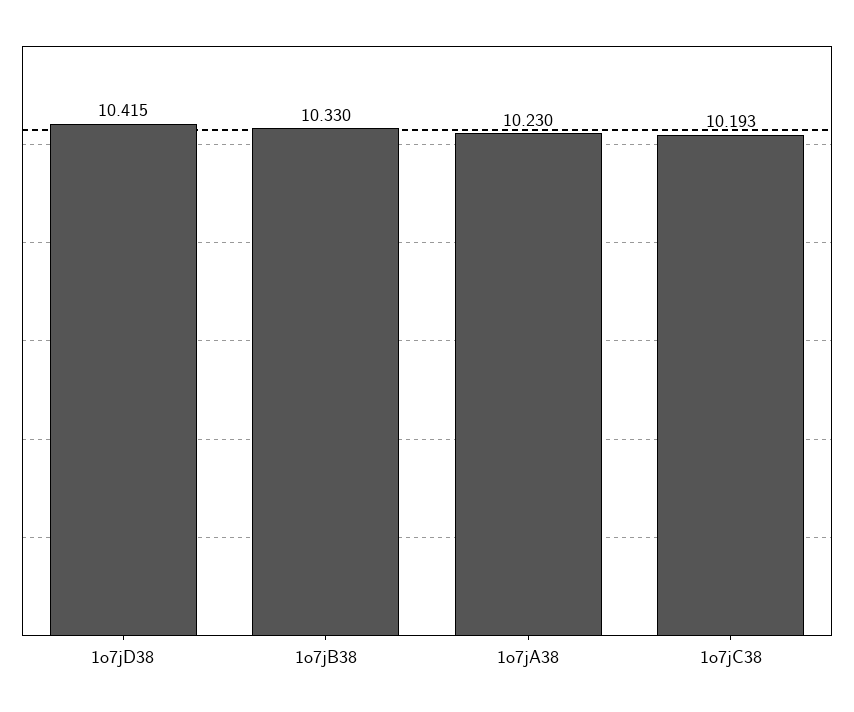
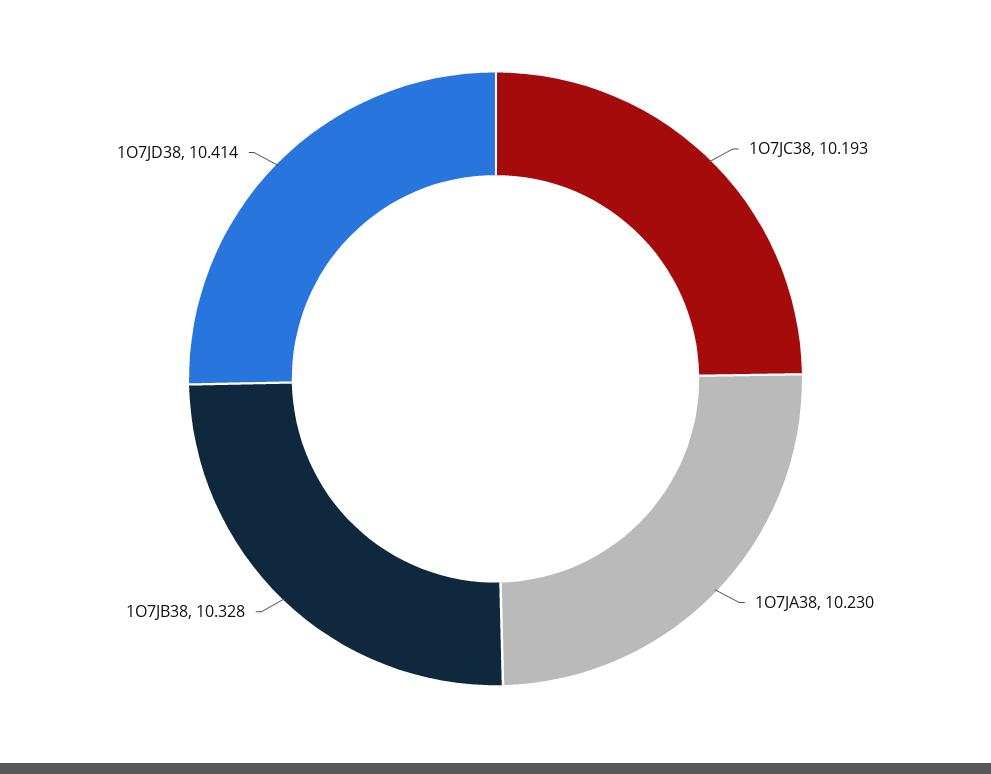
1o7jD38: 10.415 -> 10.414
1o7jB38: 10.33 -> 10.328

